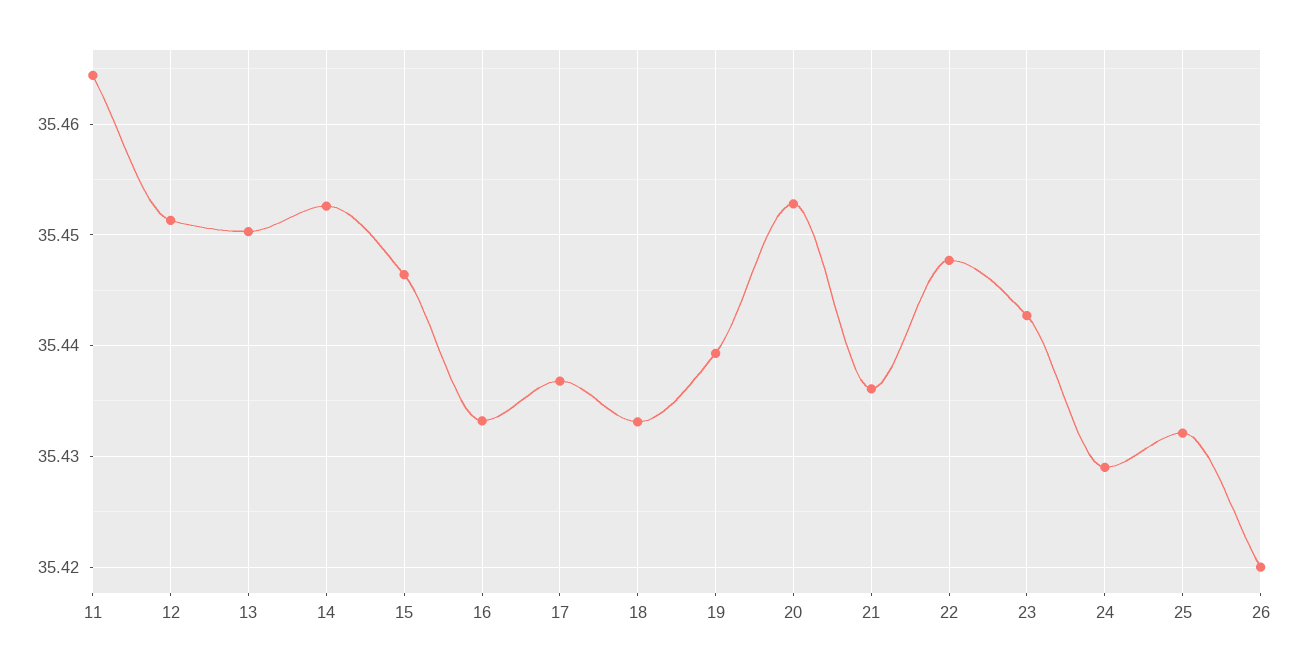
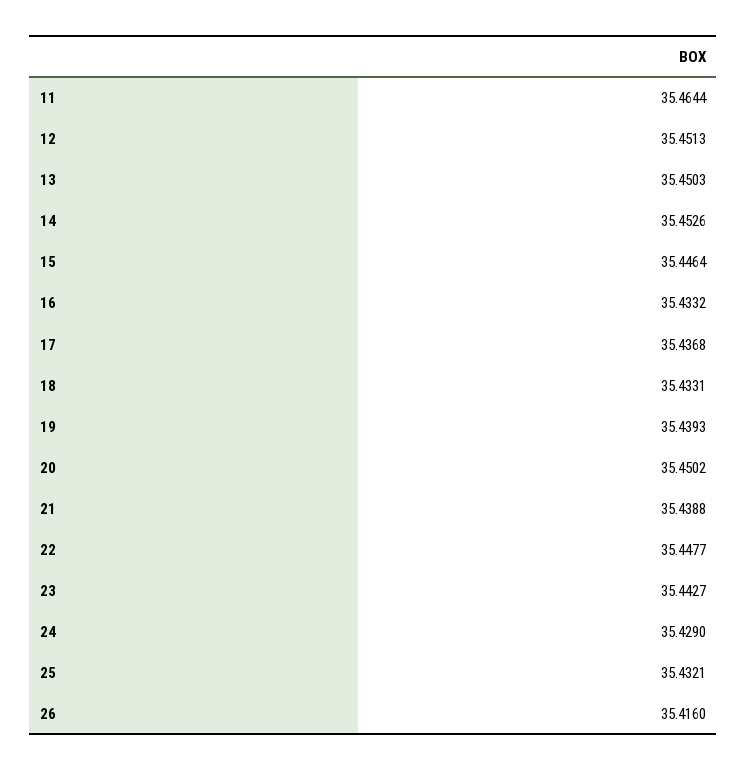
20: 35.453 -> 35.4502
21: 35.436 -> 35.4388
26: 35.42 -> 35.416

